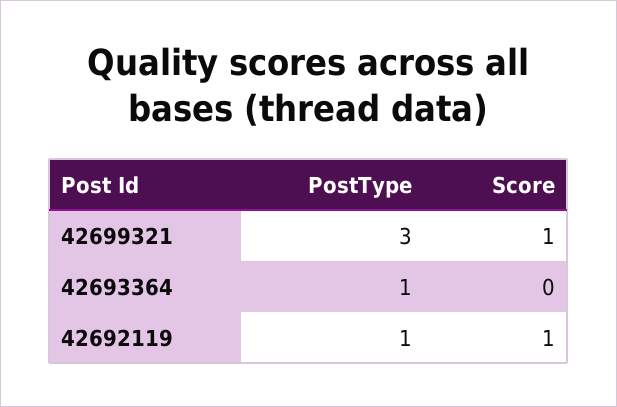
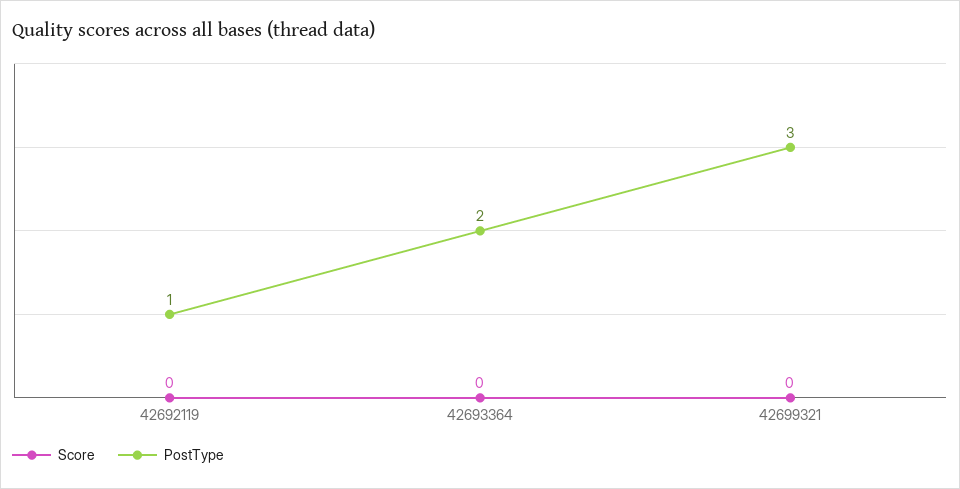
Score, 42699321: 1 -> 0
PostType, 42693364: 1 -> 2
Score, 42692119: 1 -> 0

